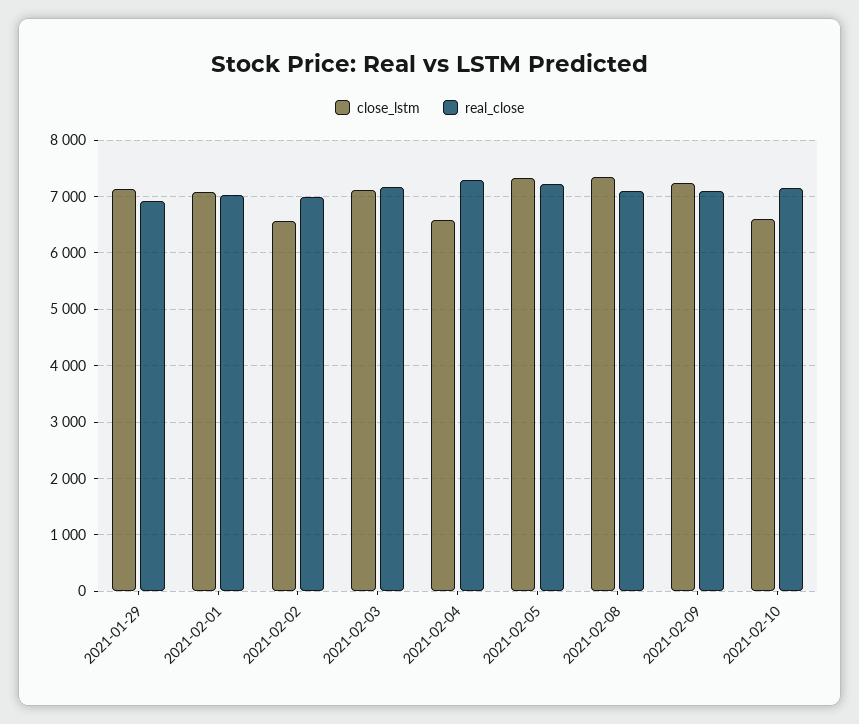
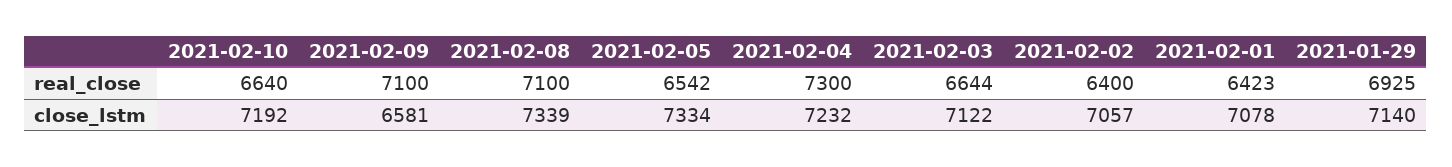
real_close, 2021-02-01: 7000 -> 6423
close_lstm, 2021-02-02: 6600 -> 7057
real_close, 2021-02-02: 7000 -> 6400
real_close, 2021-02-03: 7200 -> 6644
close_lstm, 2021-02-04: 6600 -> 7232
real_close, 2021-02-05: 7200 -> 6542
close_lstm, 2021-02-09: 7200 -> 6581
close_lstm, 2021-02-10: 6600 -> 7192
real_close, 2021-02-10: 7200 -> 6640

